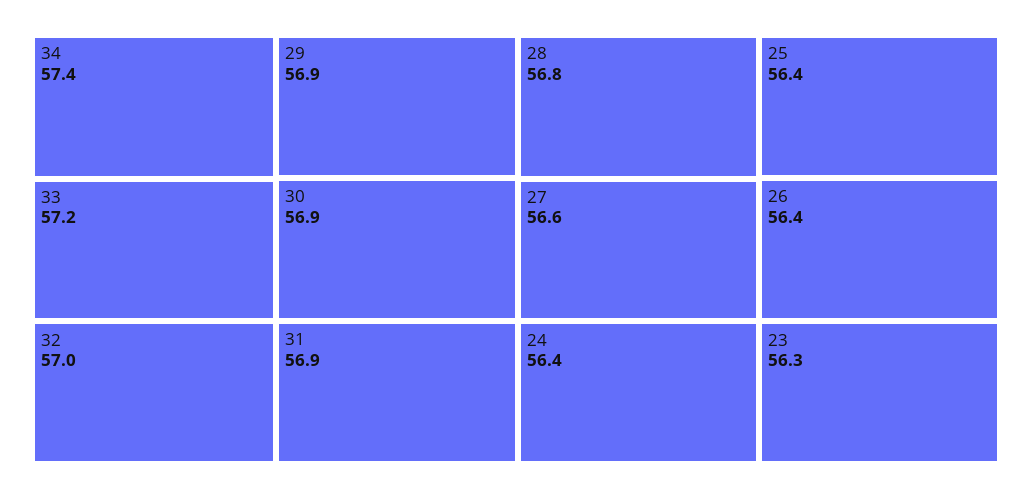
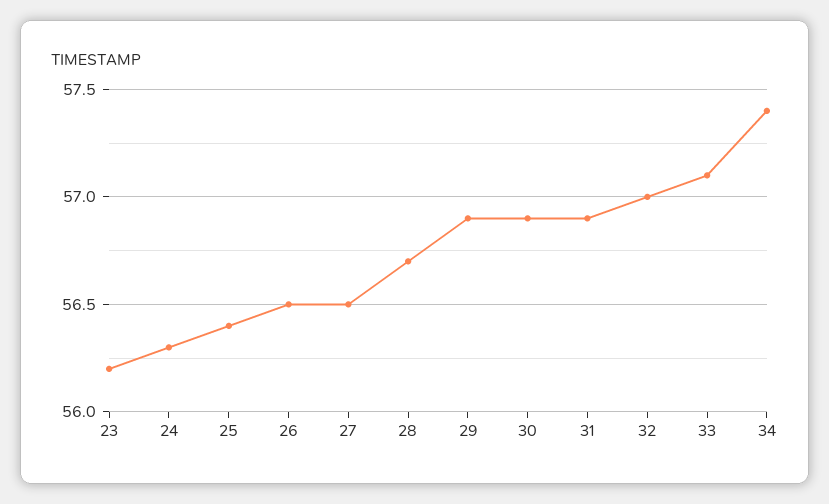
33: 57.2 -> 57.1
28: 56.8 -> 56.7
27: 56.6 -> 56.5
24: 56.4 -> 56.3
26: 56.4 -> 56.5
23: 56.3 -> 56.2

